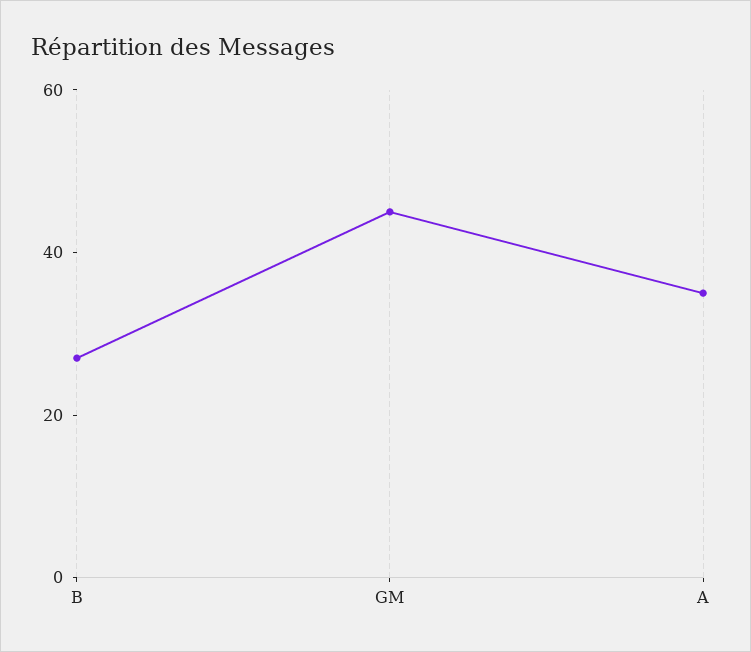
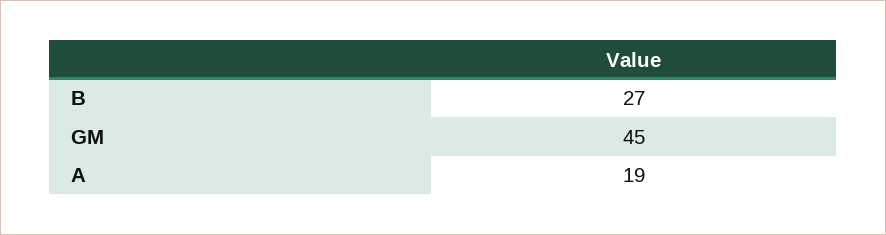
A: 35 -> 19

